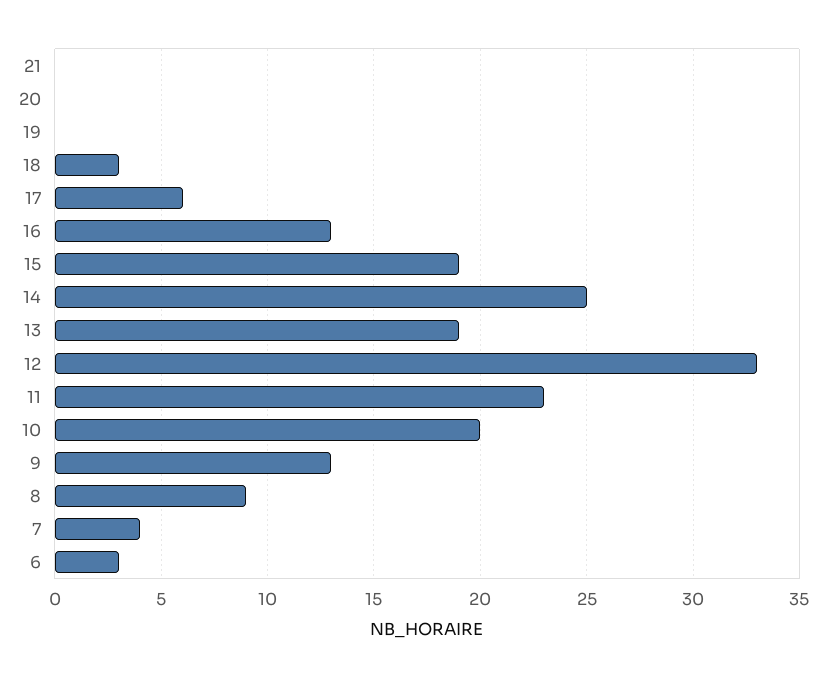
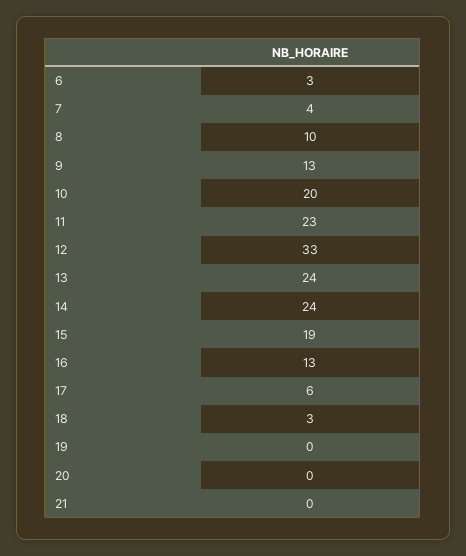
14: 25 -> 24
13: 19 -> 24
8: 9 -> 10

